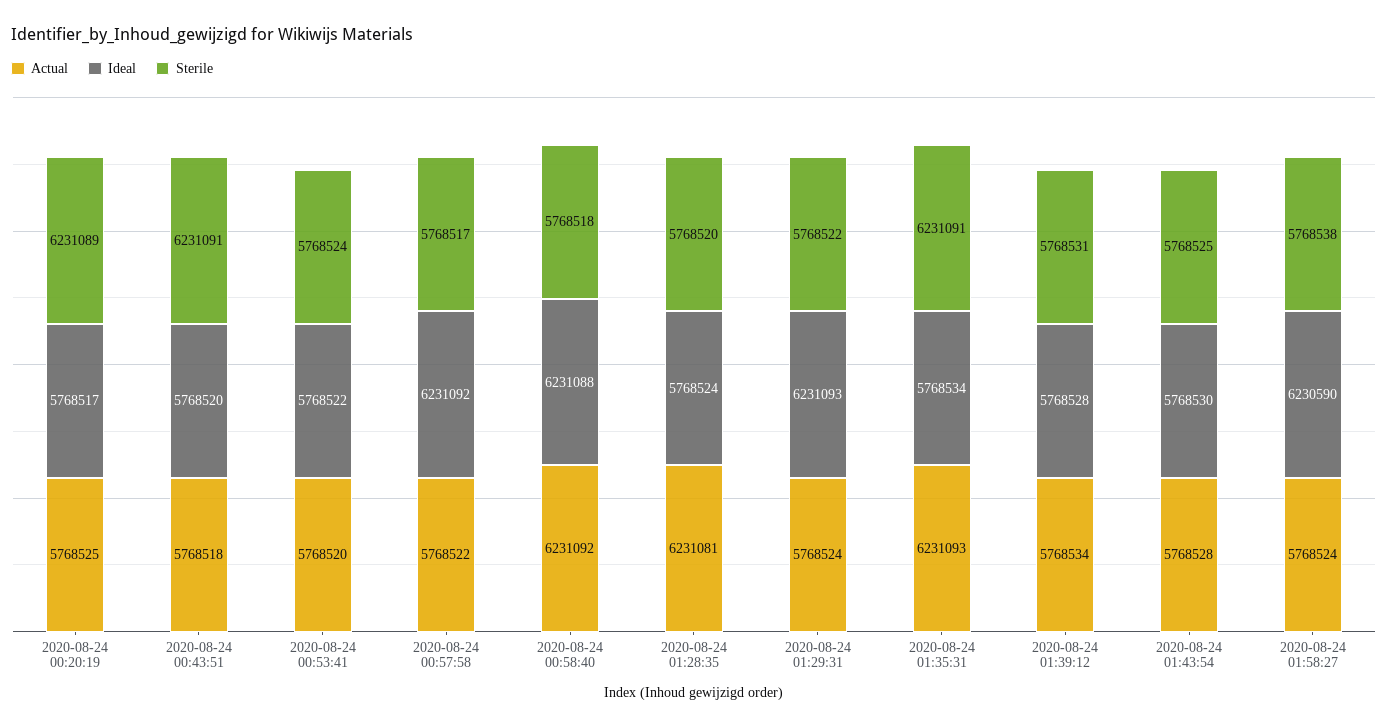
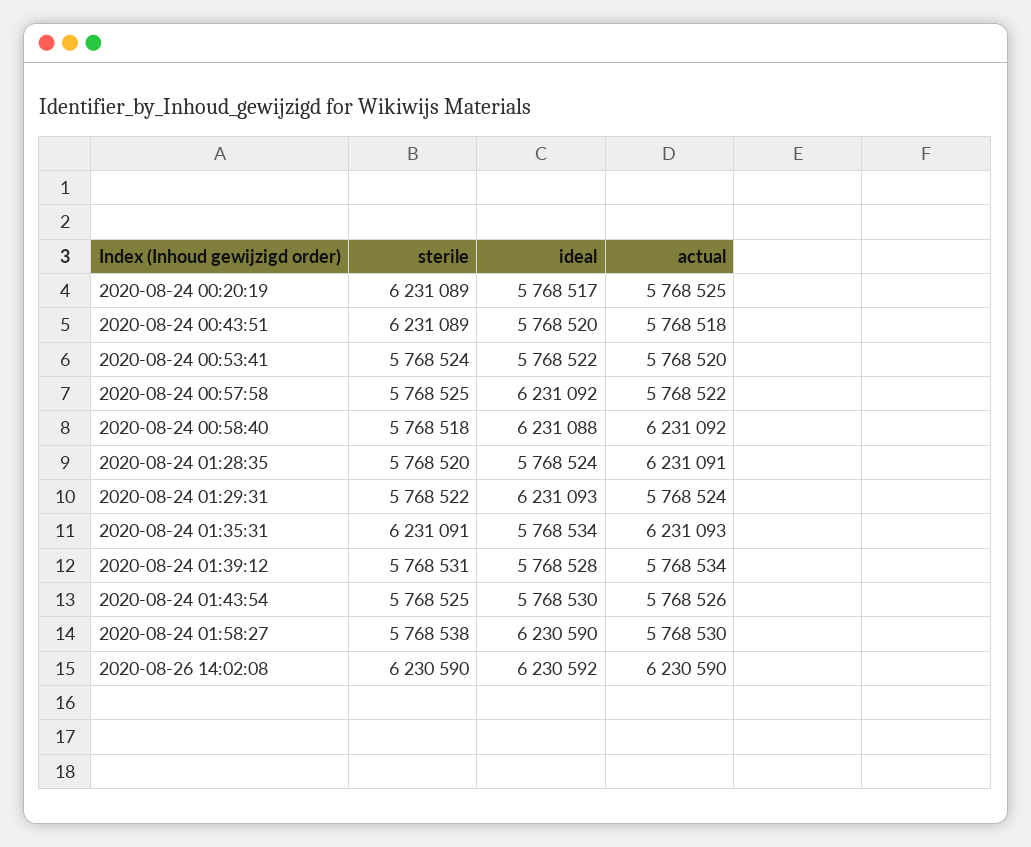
Sterile, 2020-08-24 00:43:51: 6231091 -> 6231089
Sterile, 2020-08-24 00:57:58: 5768517 -> 5768525
Actual, 2020-08-24 01:28:35: 6231081 -> 6231091
Actual, 2020-08-24 01:43:54: 5768528 -> 5768526
Actual, 2020-08-24 01:58:27: 5768524 -> 5768530
Sterile, 2020-08-26 14:02:08: none -> 6230590
Ideal, 2020-08-26 14:02:08: none -> 6230592
Actual, 2020-08-26 14:02:08: none -> 6230590

